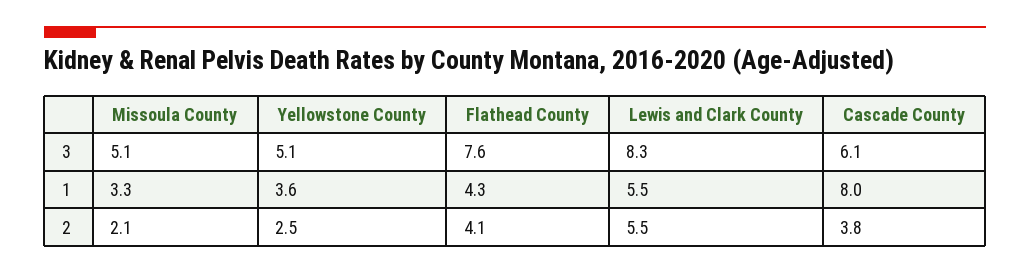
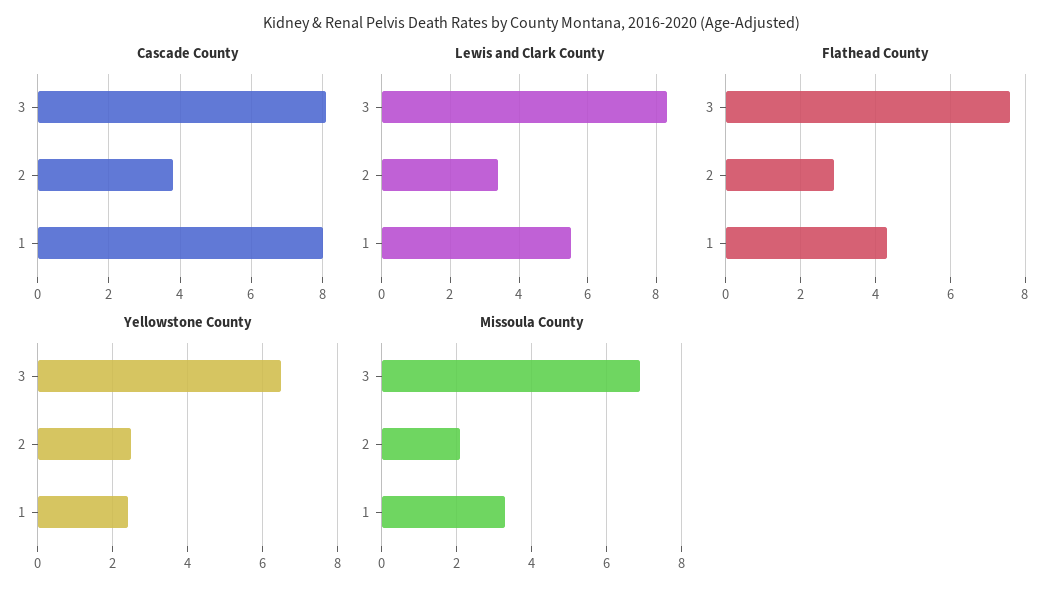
Missoula County, 3: 5.1 -> 7
Yellowstone County, 3: 5.1 -> 6.5
Cascade County, 3: 6.1 -> 8
Yellowstone County, 1: 3.6 -> 2.5
Flathead County, 2: 4.1 -> 3
Lewis and Clark County, 2: 5.5 -> 3.5

